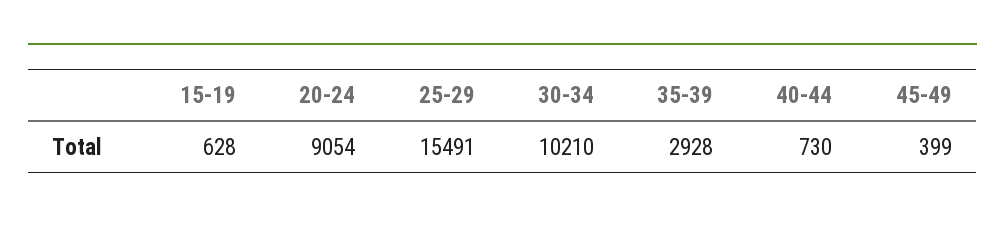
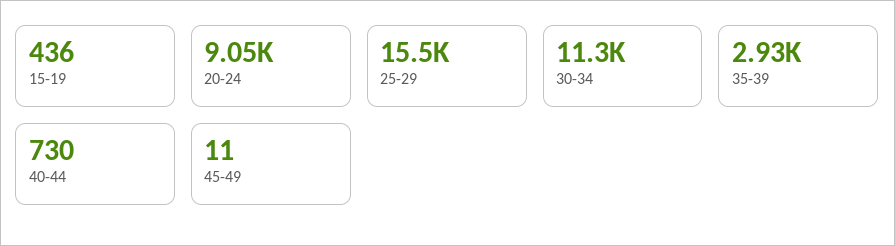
15-19: 628 -> 436
30-34: 10210 -> 11300
45-49: 399 -> 11

